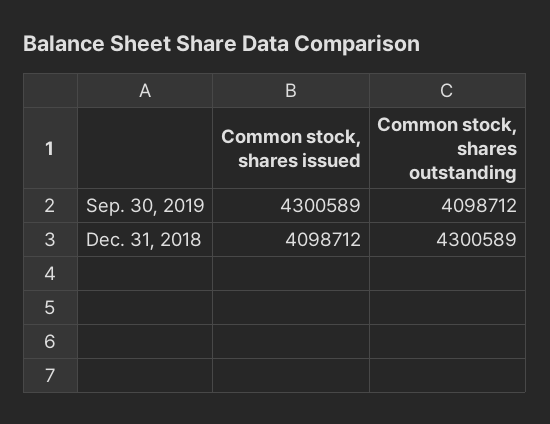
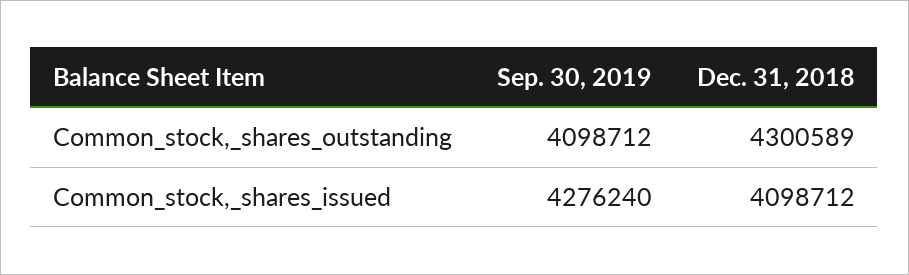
Common stock, shares issued, Sep. 30, 2019: 4300589 -> 4276240

